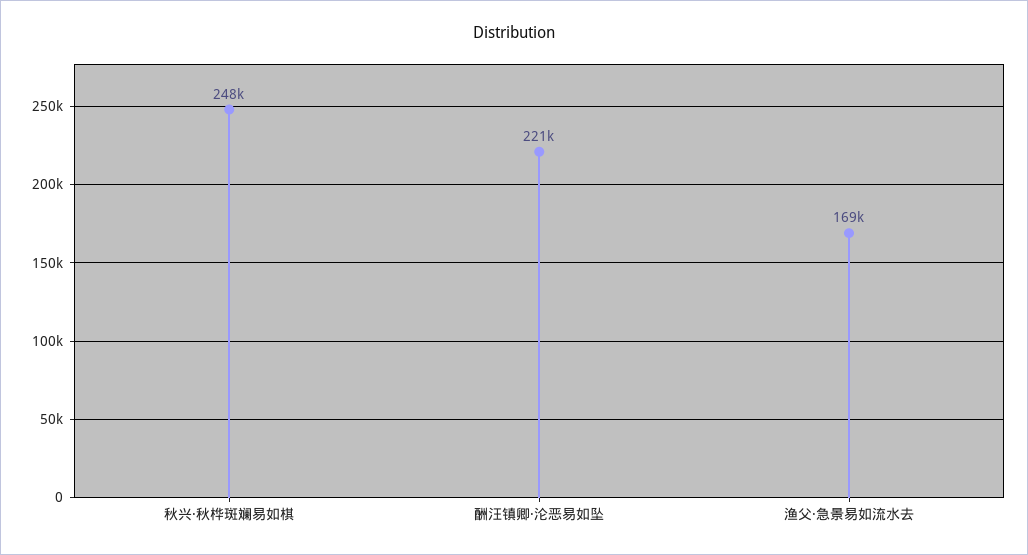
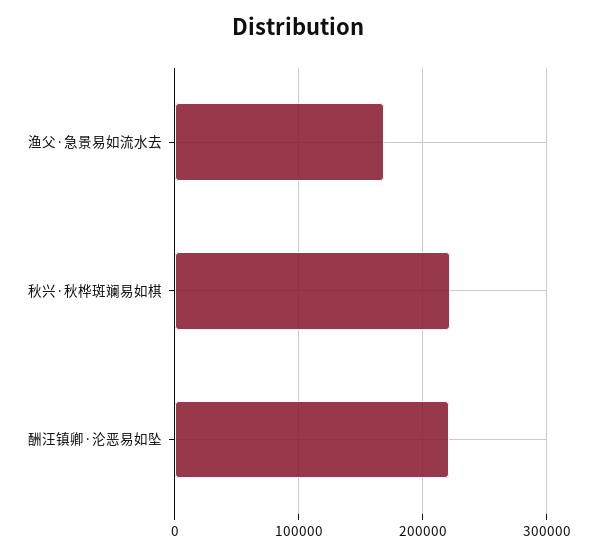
秋兴·秋桦斑斓易如棋: 248000 -> 220000

